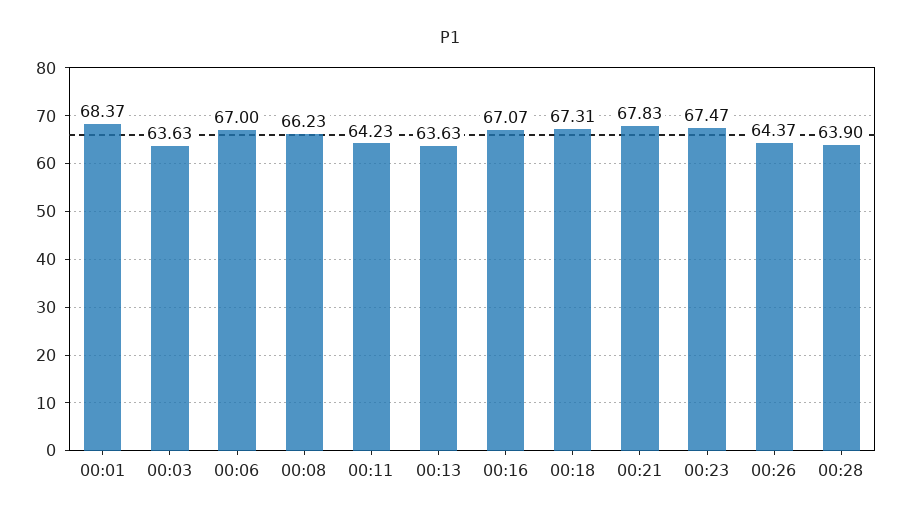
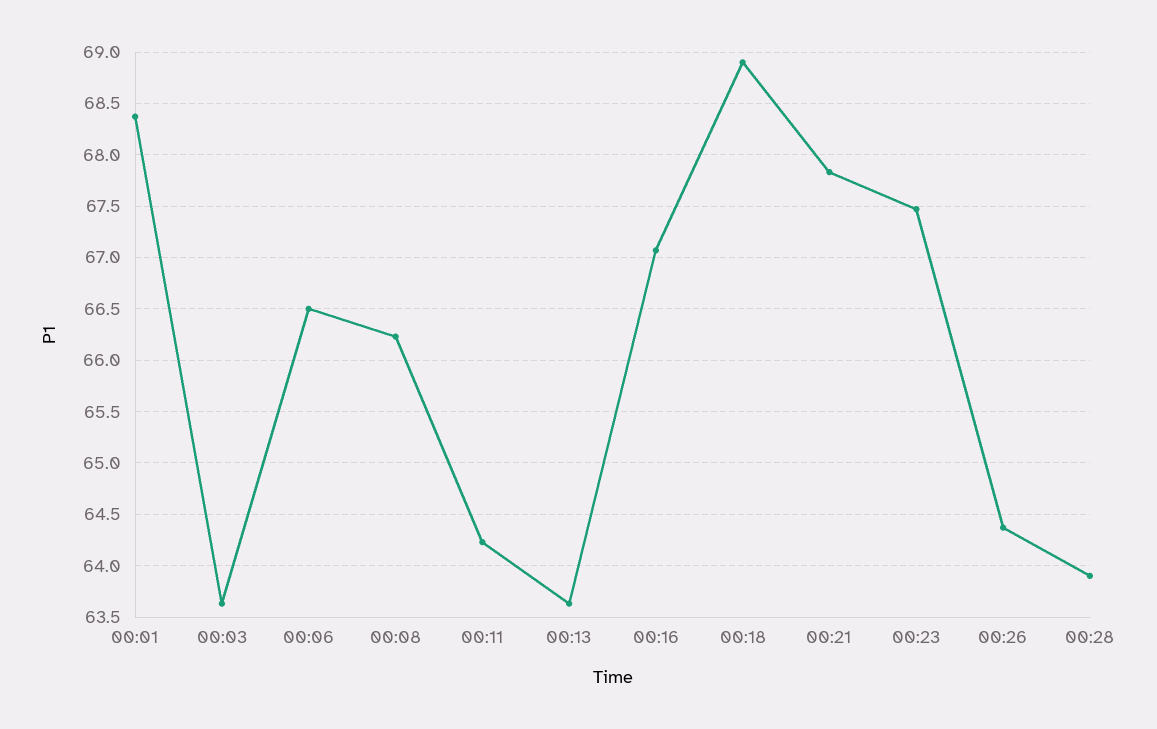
00:06: 67 -> 66.5
00:18: 67.31 -> 68.9

